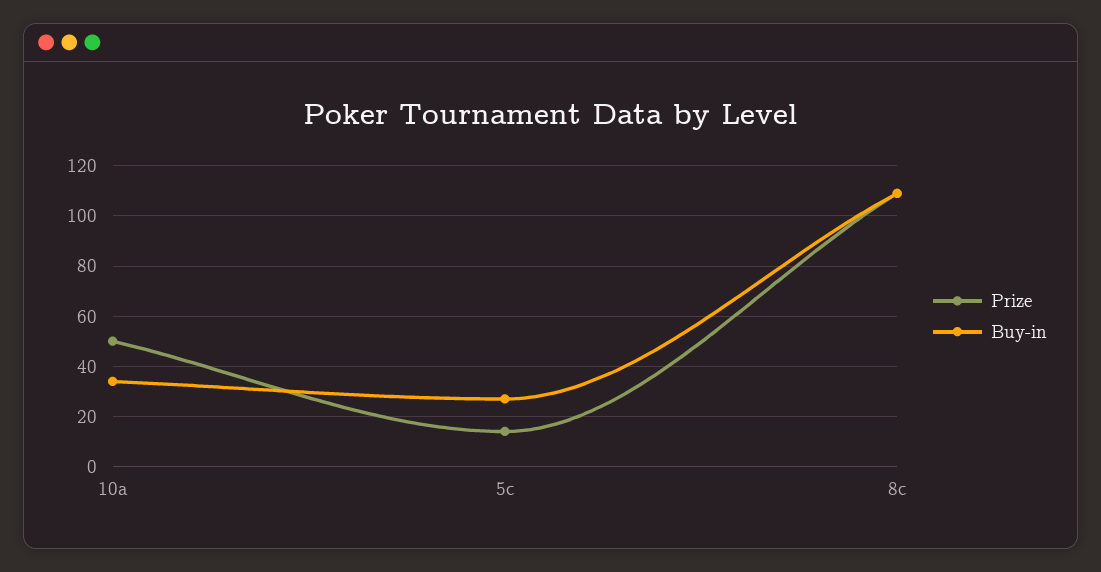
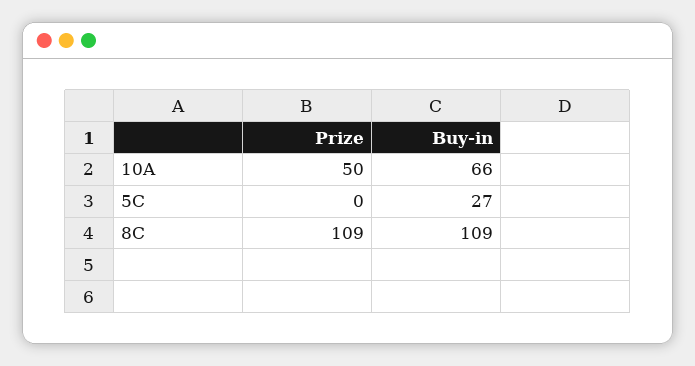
Buy-in, 10a: 35 -> 66
Prize, 5c: 15 -> 0

